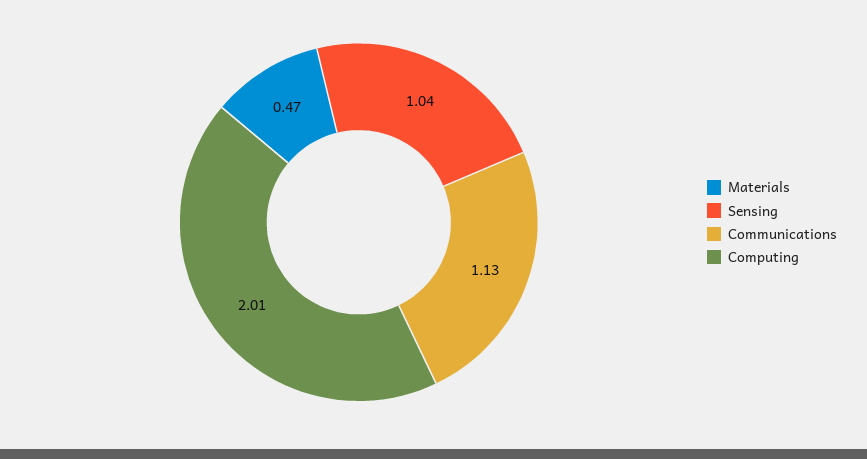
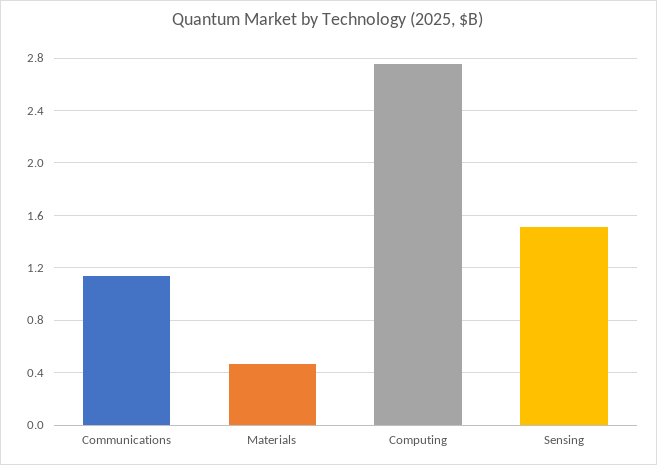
Sensing: 1.04 -> 1.5
Computing: 2.01 -> 2.75

